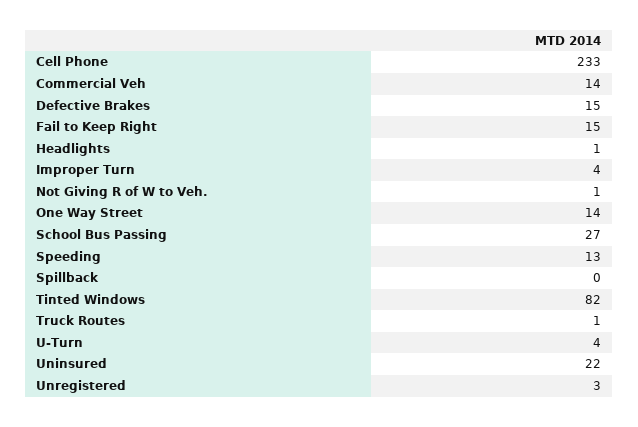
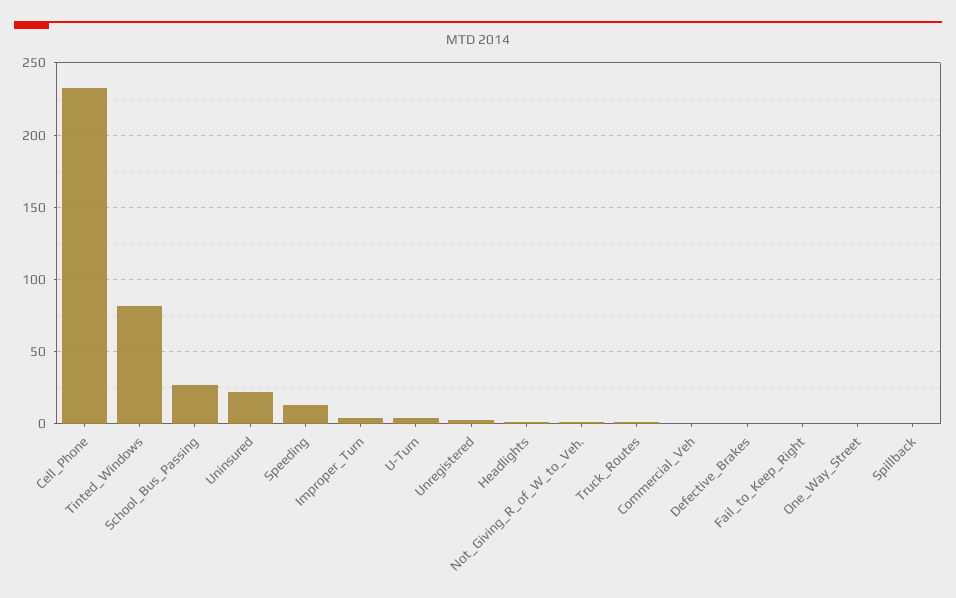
Commercial Veh: 14 -> 0
Defective Brakes: 15 -> 0
Fail to Keep Right: 15 -> 0
One Way Street: 14 -> 0

